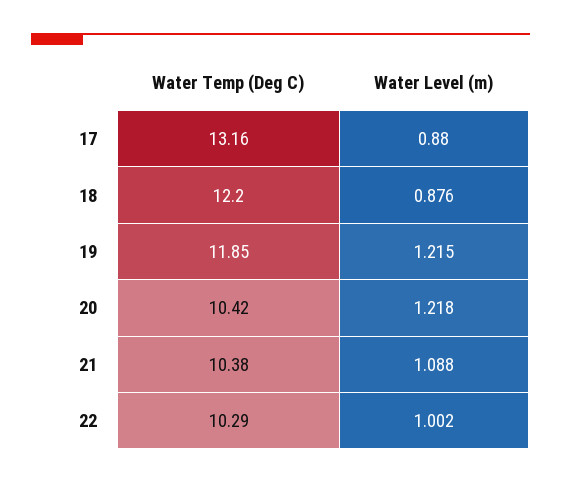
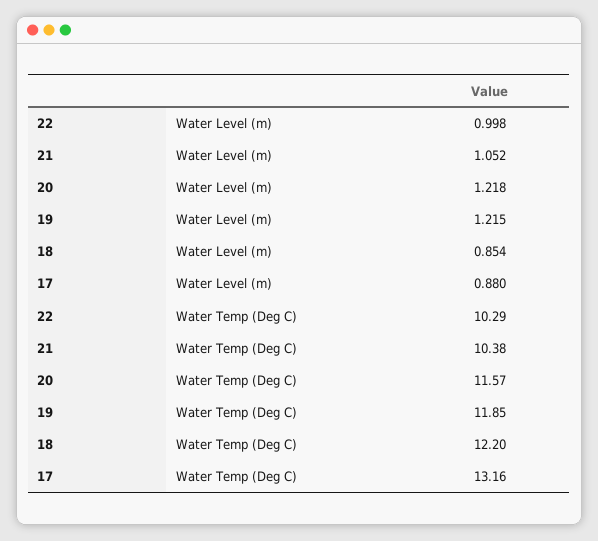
Water Level (m), 18: 0.876 -> 0.854
Water Temp (Deg C), 20: 10.42 -> 11.57
Water Level (m), 21: 1.088 -> 1.052
Water Level (m), 22: 1.002 -> 0.998

